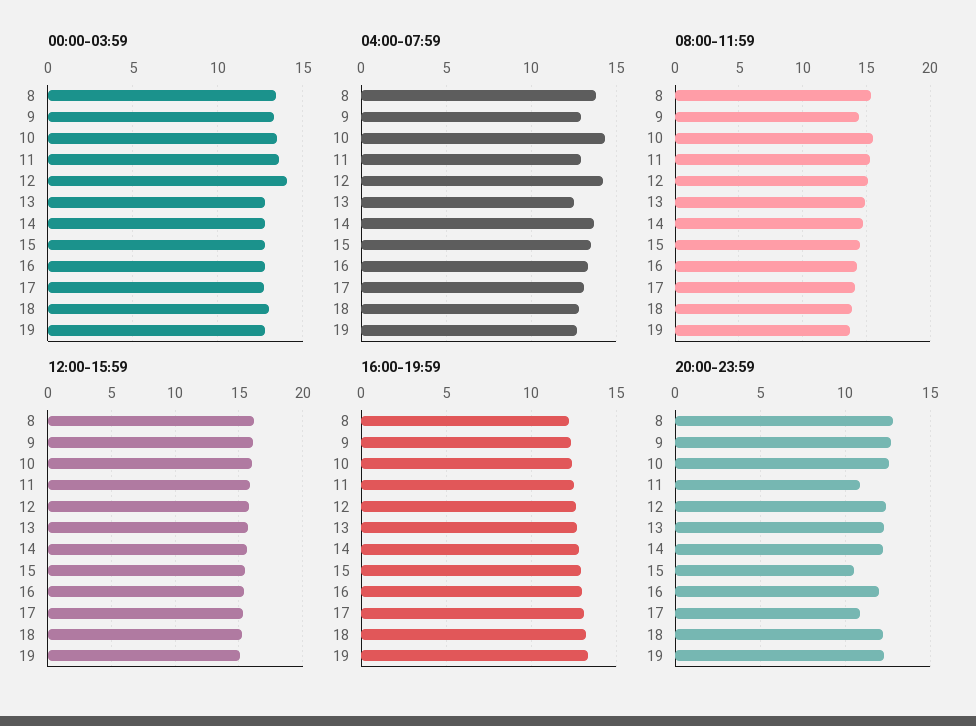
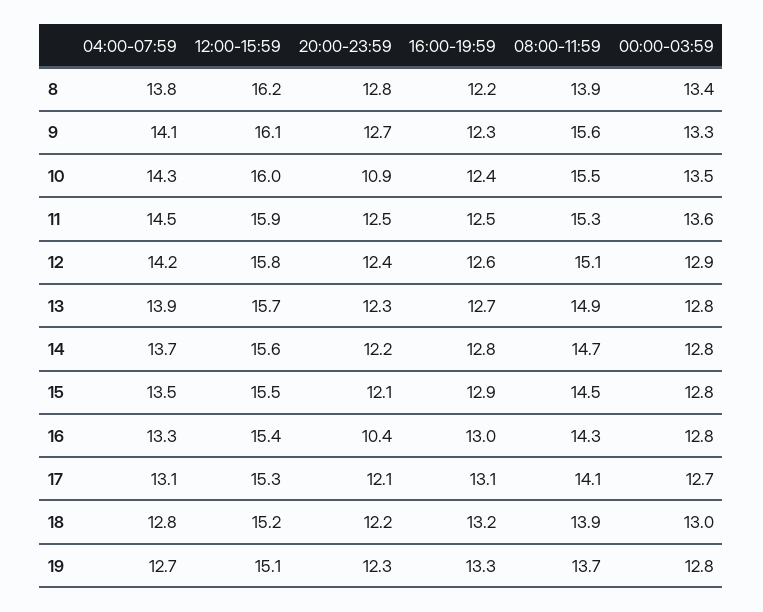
00:00-03:59, 12: 14 -> 12.9
04:00-07:59, 9: 13 -> 14.1
04:00-07:59, 11: 13 -> 14.5
04:00-07:59, 13: 12.5 -> 13.9
08:00-11:59, 8: 15.5 -> 13.9
08:00-11:59, 9: 14.5 -> 15.6
20:00-23:59, 10: 12.5 -> 10.9
20:00-23:59, 11: 11 -> 12.5
20:00-23:59, 15: 10.5 -> 12.1
20:00-23:59, 16: 12 -> 10.4
20:00-23:59, 17: 11 -> 12.1

